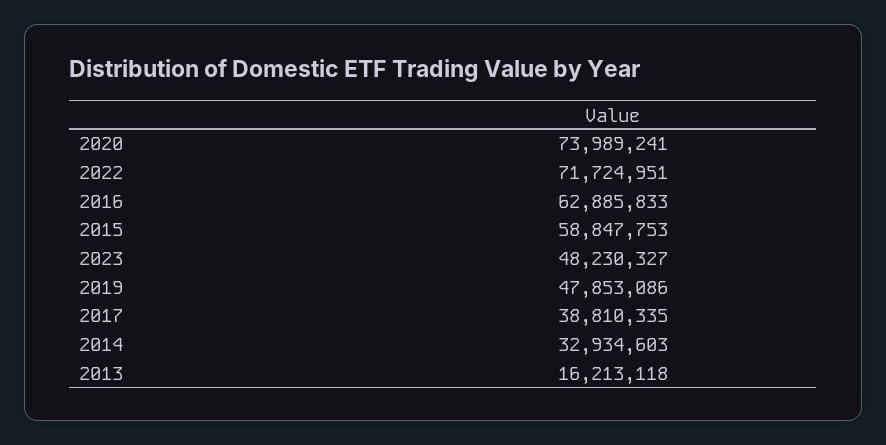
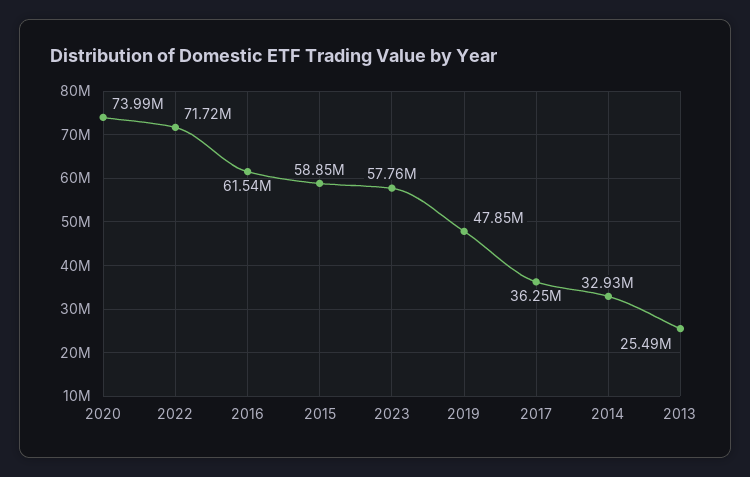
2016: 62885833 -> 61540000
2023: 48230327 -> 57760000
2017: 38810335 -> 36250000
2013: 16213118 -> 25490000

